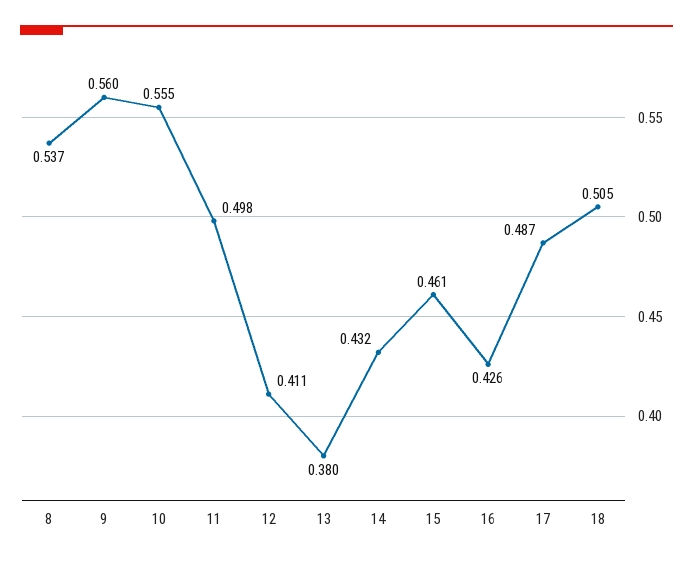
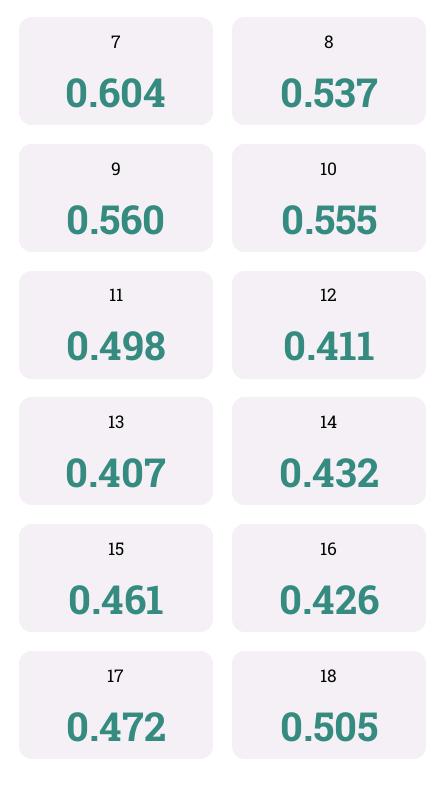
13: 0.38 -> 0.407
17: 0.487 -> 0.472
7: none -> 0.604

